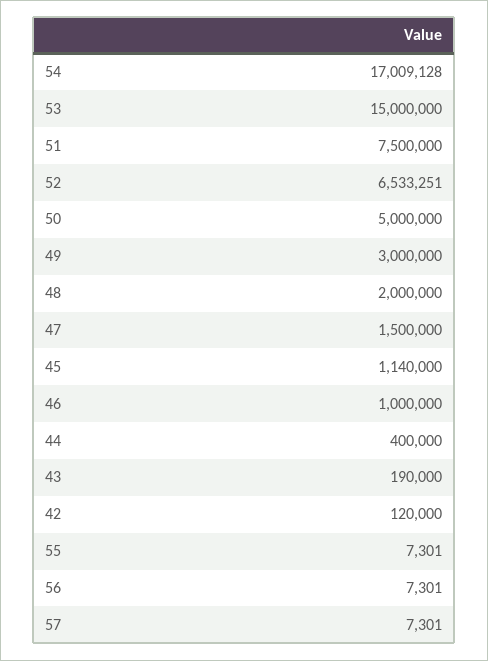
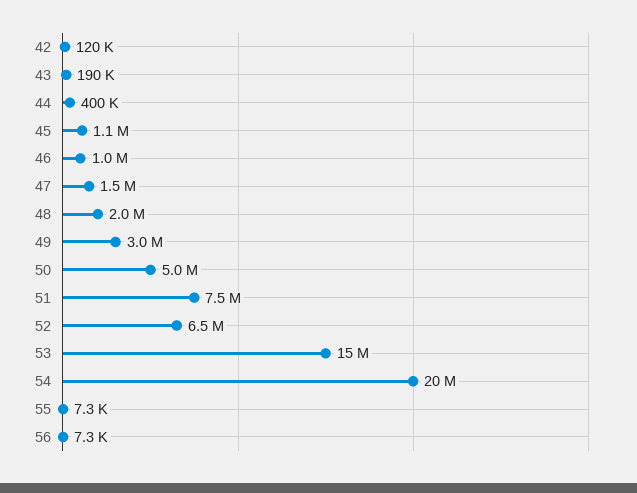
54: 17009128 -> 20000000
57: 7301 -> none

